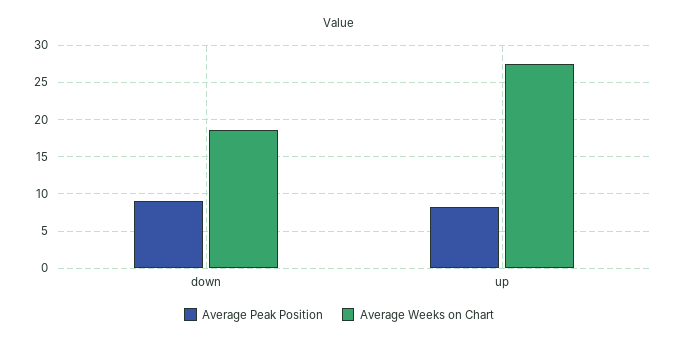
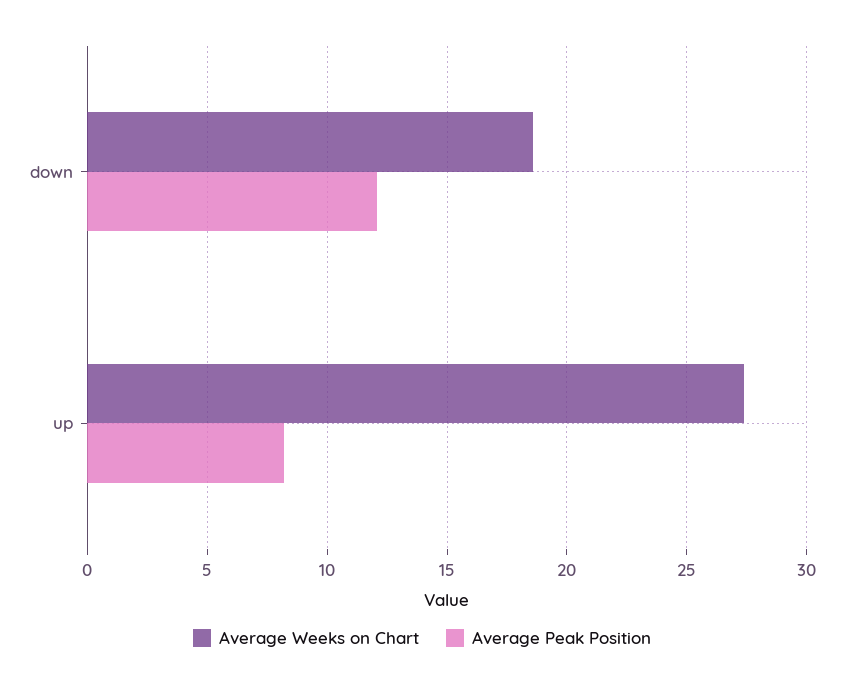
Average Peak Position, down: 9 -> 12

